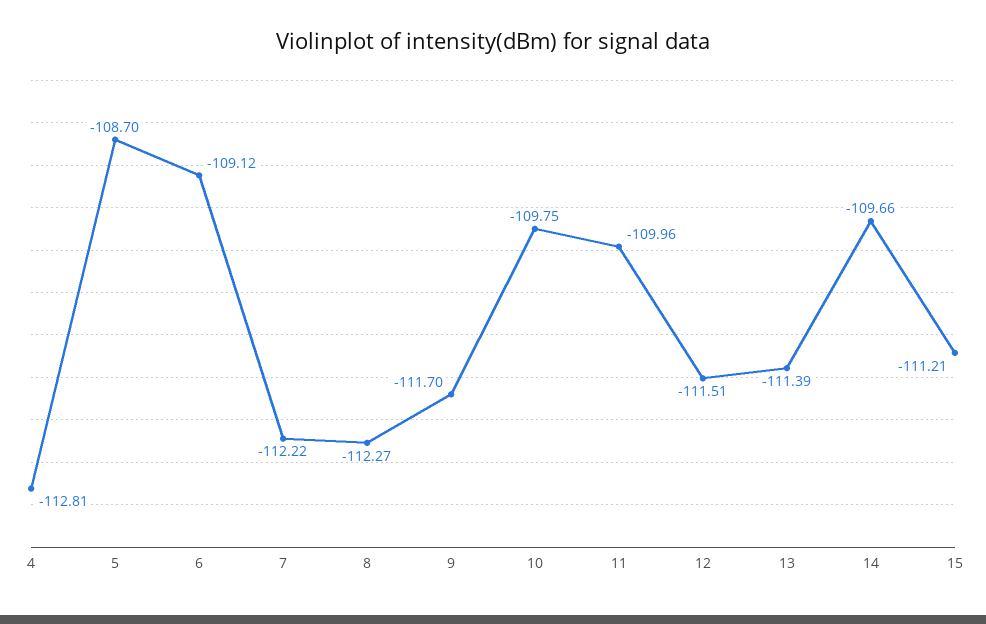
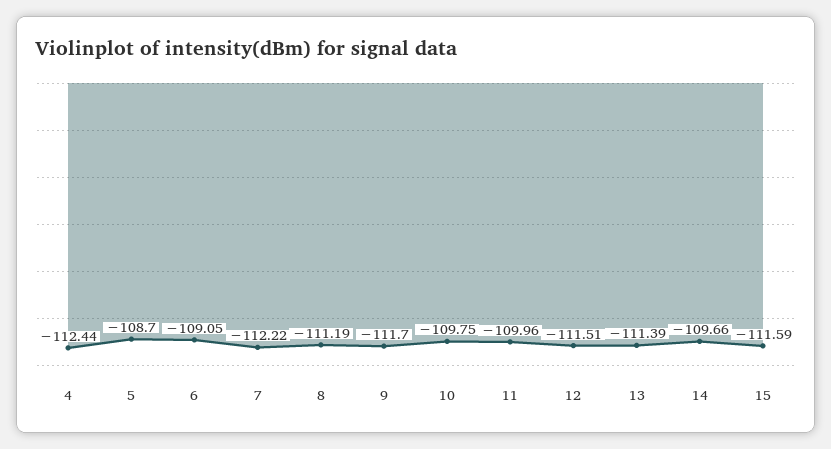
4: -112.81 -> -112.44
6: -109.12 -> -109.05
8: -112.27 -> -111.19
15: -111.21 -> -111.59

